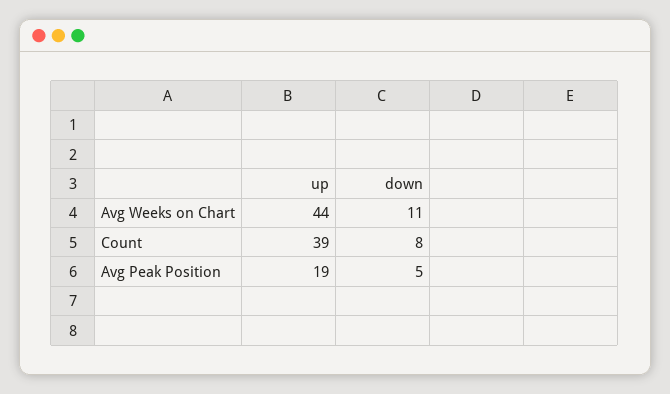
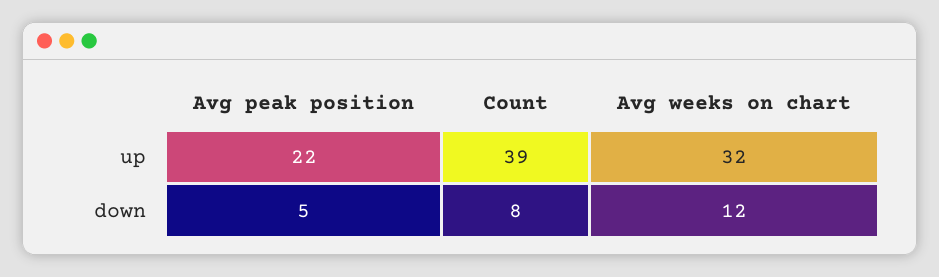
up, Avg Weeks on Chart: 44 -> 32
down, Avg Weeks on Chart: 11 -> 12
up, Avg Peak Position: 19 -> 22

